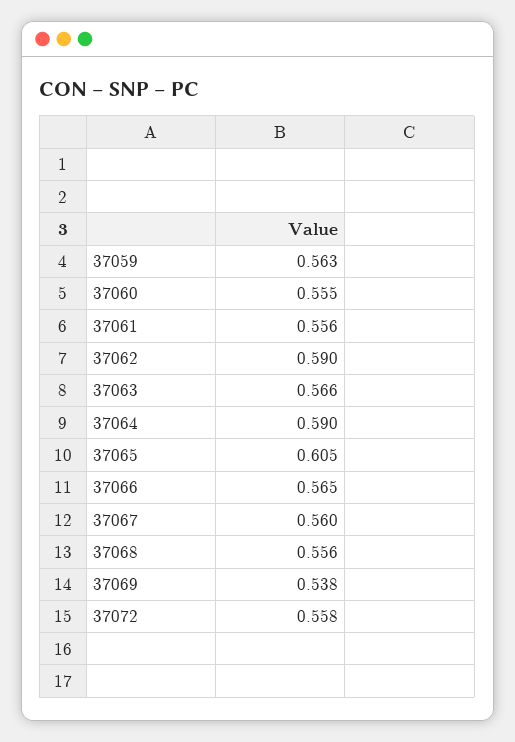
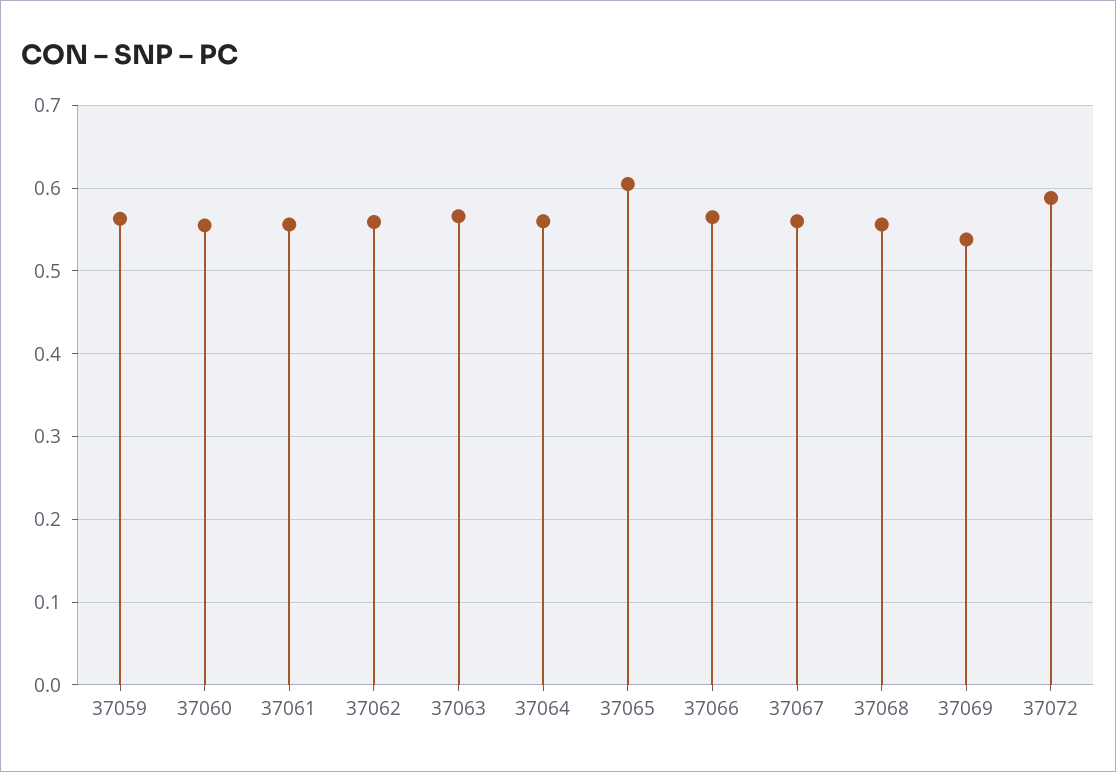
37062: 0.59 -> 0.56
37064: 0.59 -> 0.56
37072: 0.558 -> 0.59

